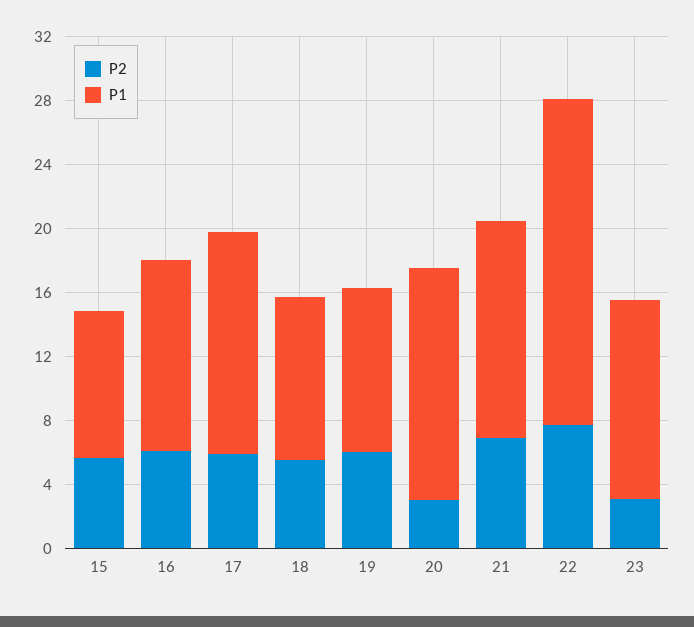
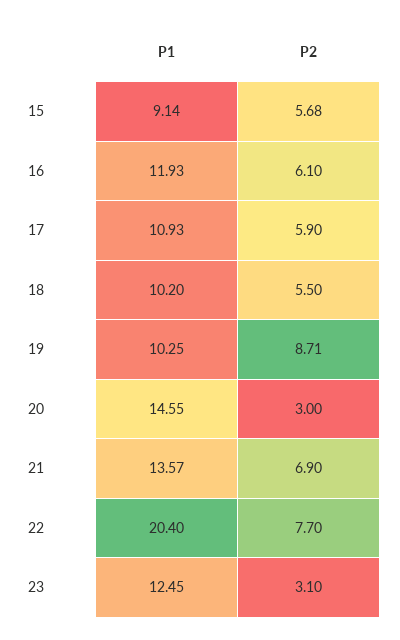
P1, 17: 14 -> 10.93
P2, 19: 6 -> 8.71

